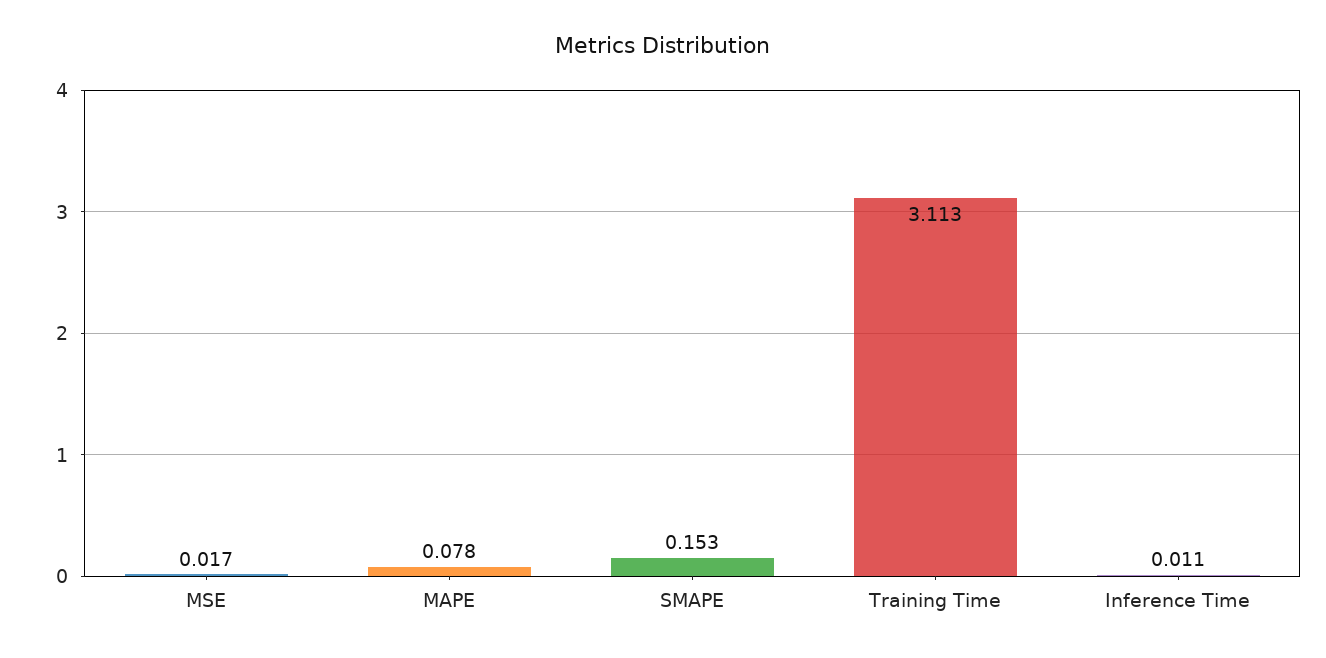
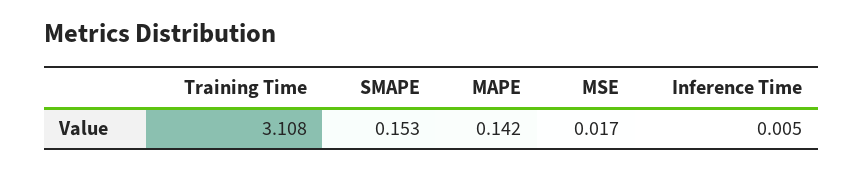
MAPE: 0.078 -> 0.142
Training Time: 3.113 -> 3.108
Inference Time: 0.011 -> 0.005

